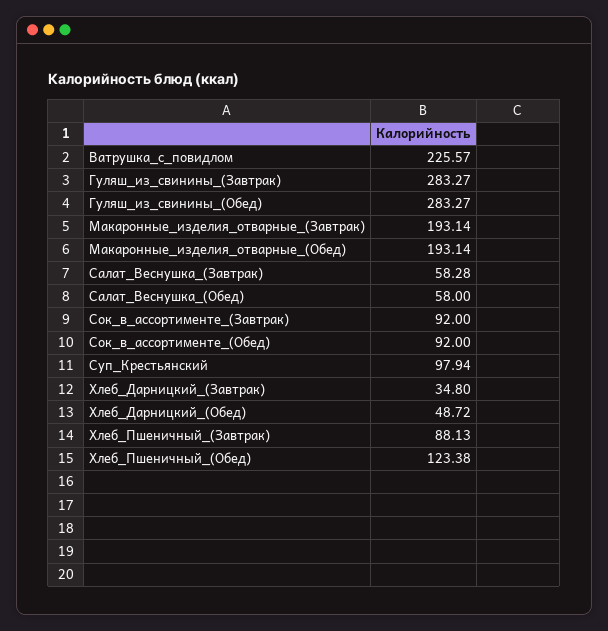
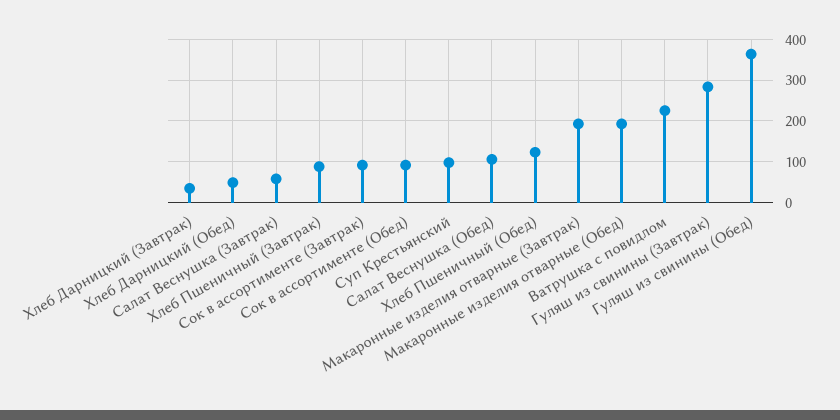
Гуляш_из_свинины_(Обед): 283.27 -> 360
Салат_Веснушка_(Обед): 58 -> 100

